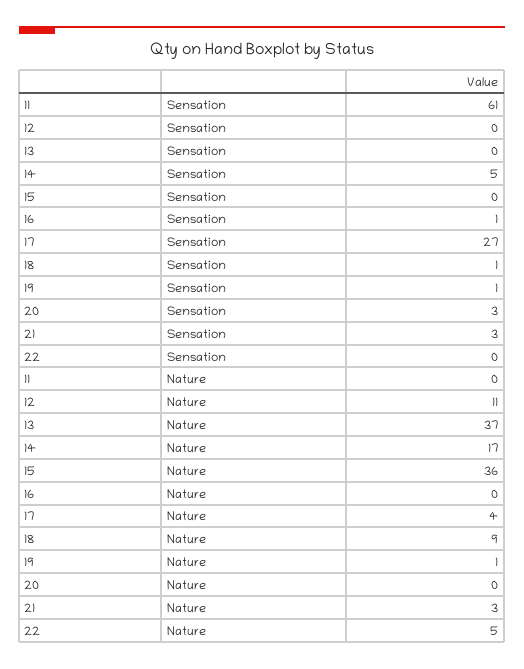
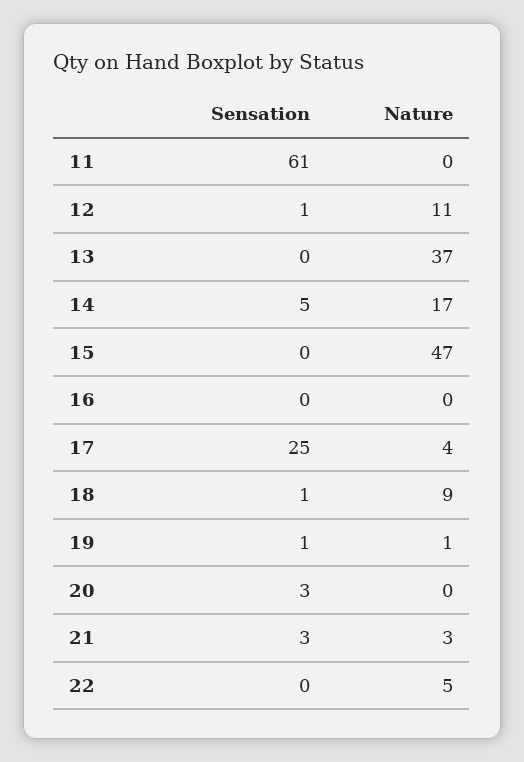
12, Sensation: 0 -> 1
16, Sensation: 1 -> 0
17, Sensation: 27 -> 25
15, Nature: 36 -> 47

